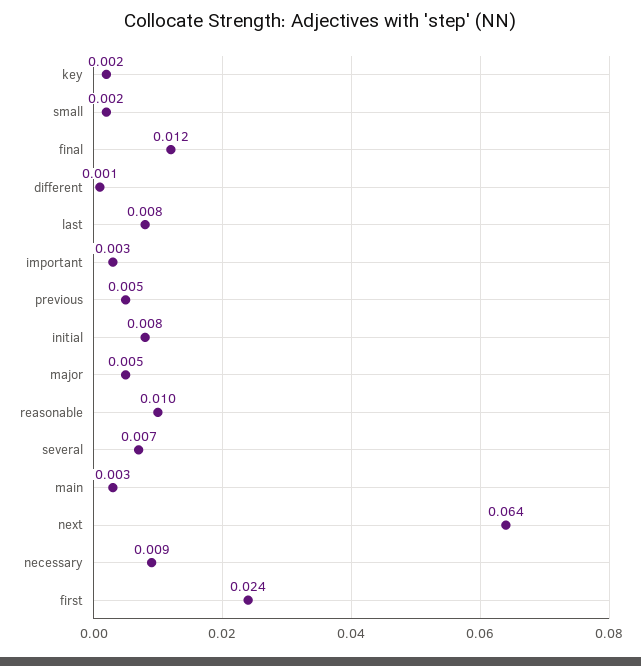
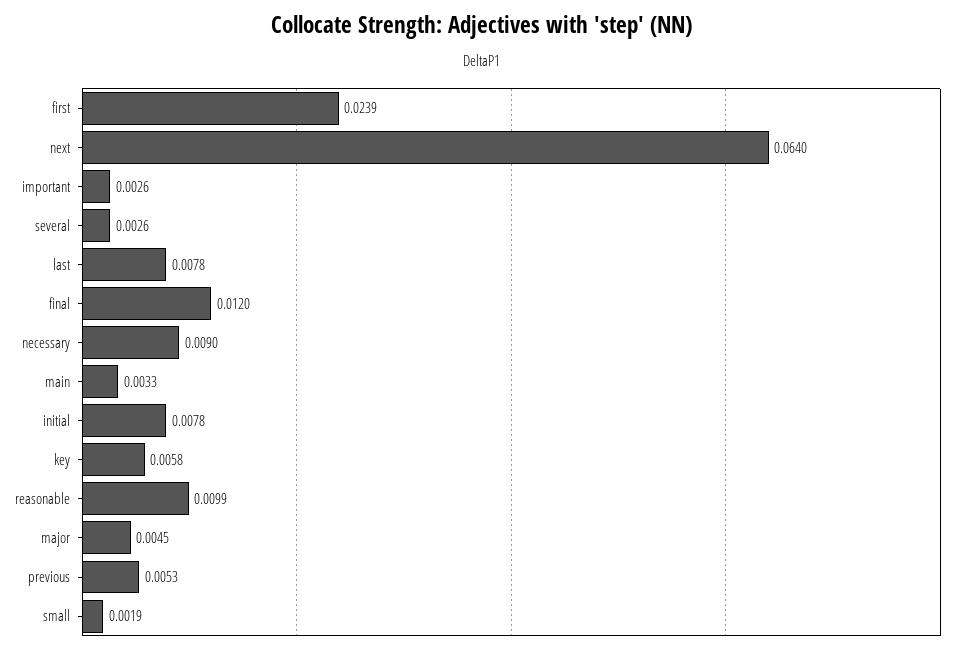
key: 0.002 -> 0.0058
different: 0.001 -> none
several: 0.007 -> 0.0026

